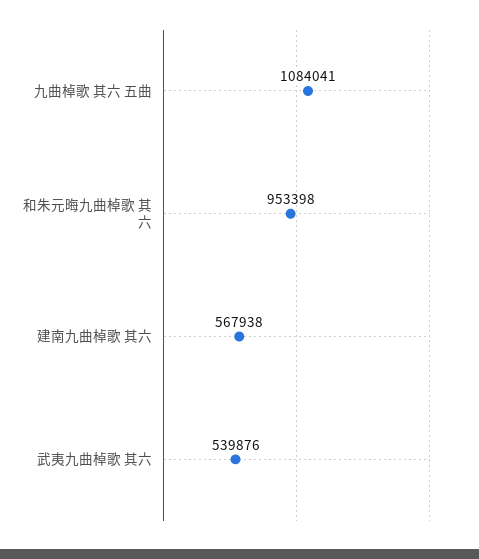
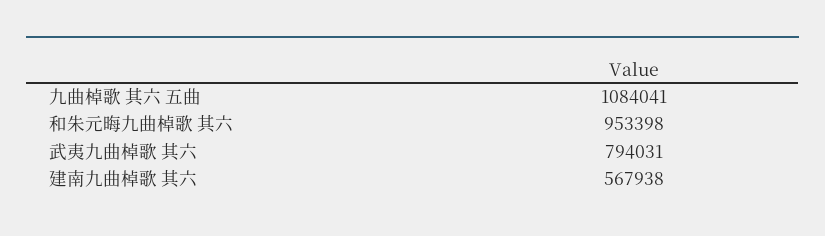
武夷九曲棹歌 其六: 539876 -> 794031

